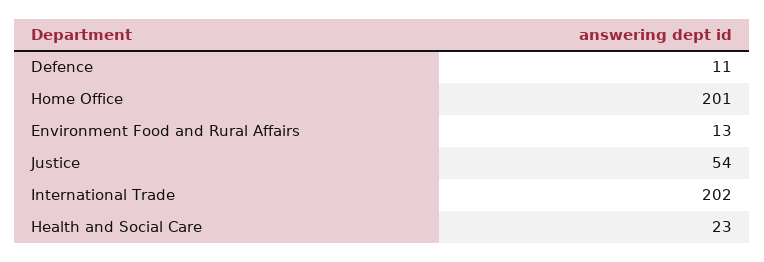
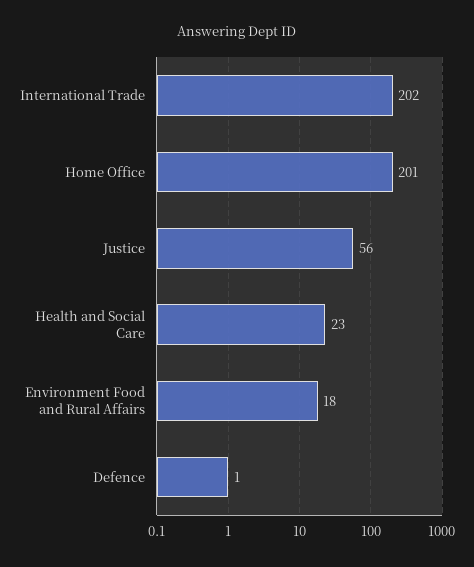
Defence: 11 -> 1
Environment Food and Rural Affairs: 13 -> 18
Justice: 54 -> 56

